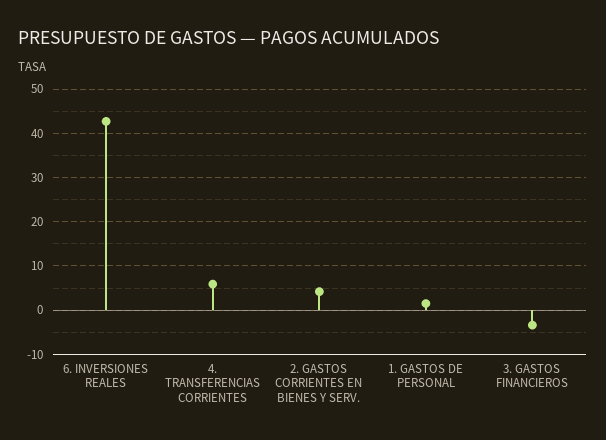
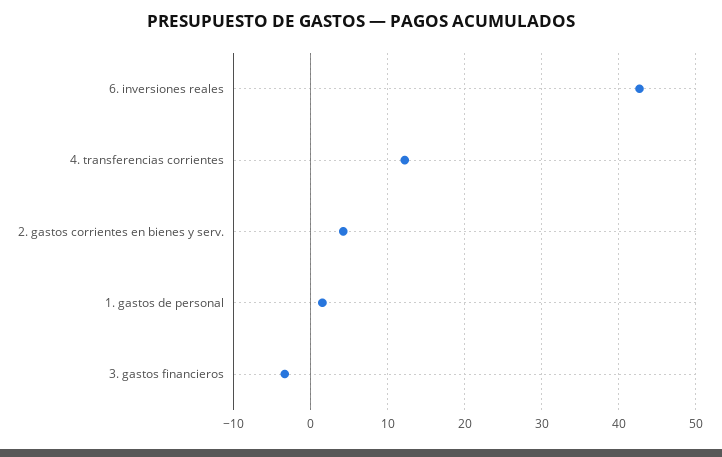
4. TRANSFERENCIAS CORRIENTES: 6 -> 12

